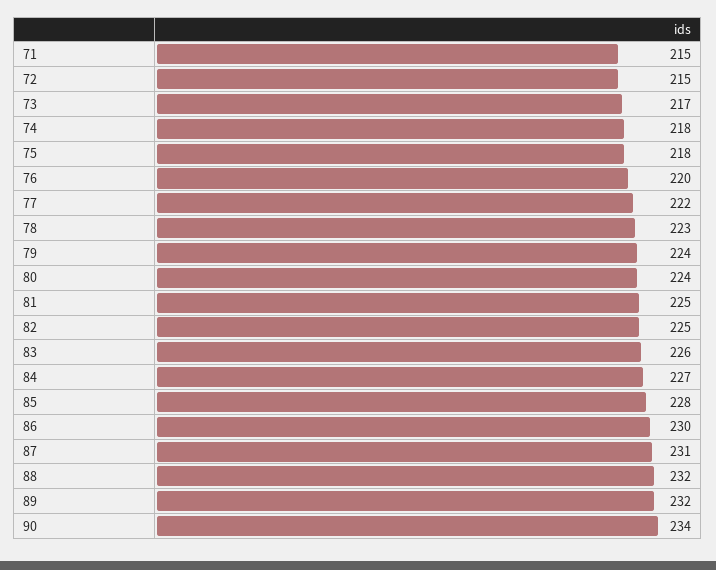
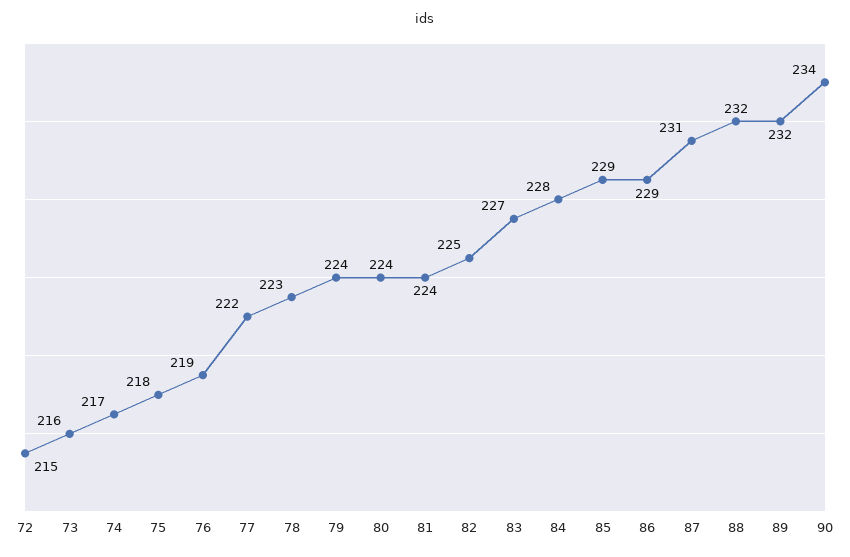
71: 215 -> none
73: 217 -> 216
74: 218 -> 217
76: 220 -> 219
81: 225 -> 224
83: 226 -> 227
84: 227 -> 228
85: 228 -> 229
86: 230 -> 229

